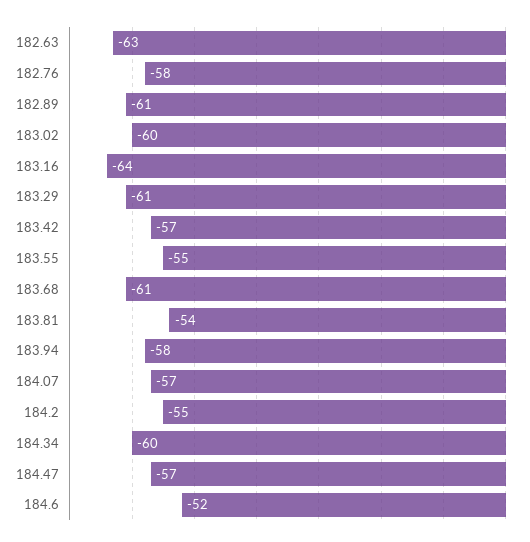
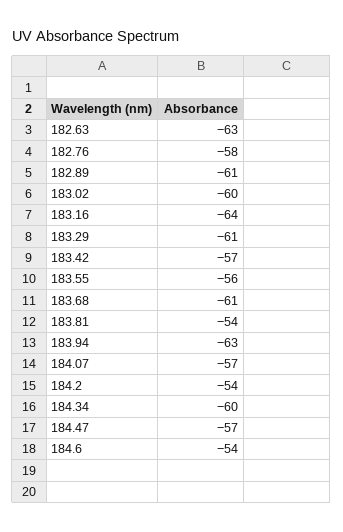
183.55: -55 -> -56
183.94: -58 -> -63
184.2: -55 -> -54
184.6: -52 -> -54

